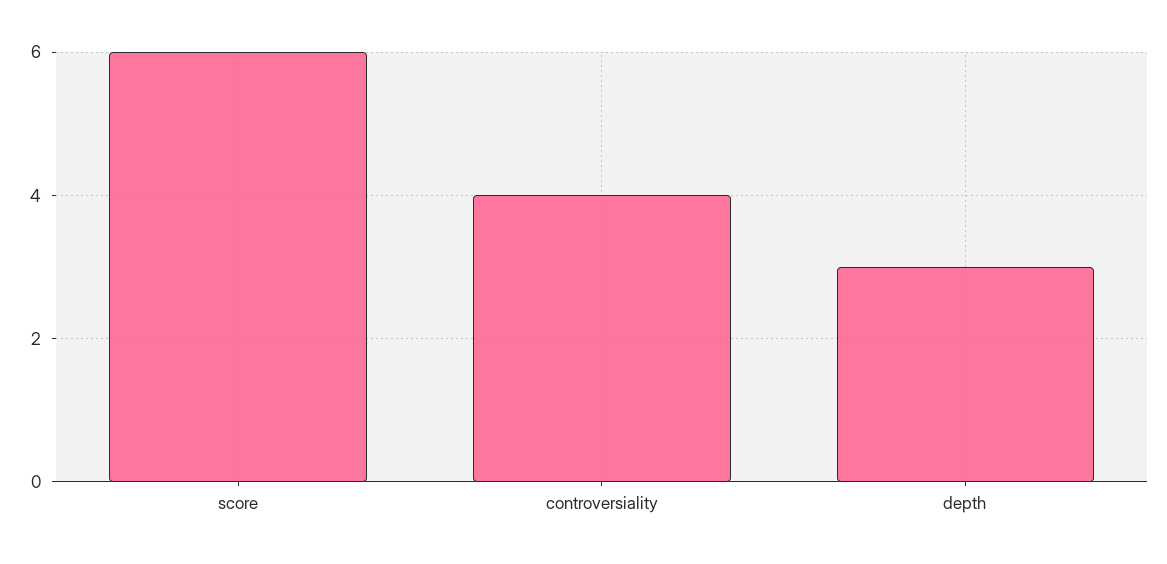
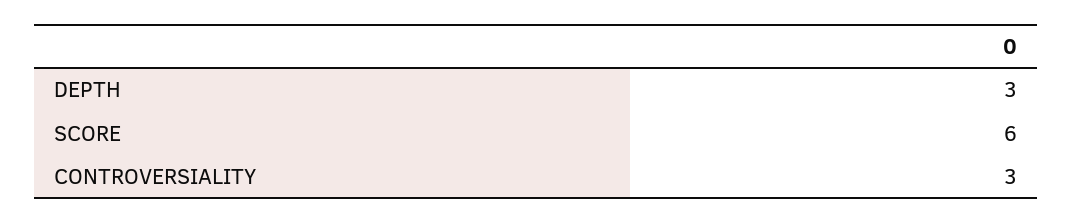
controversiality: 4 -> 3

